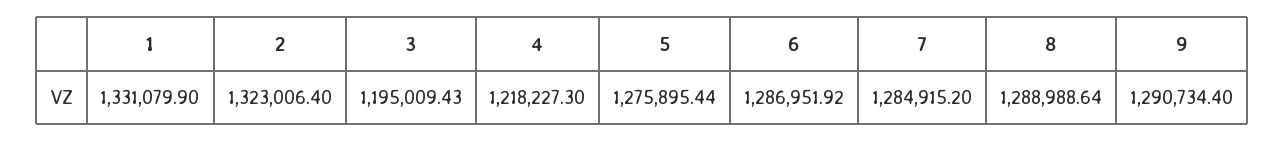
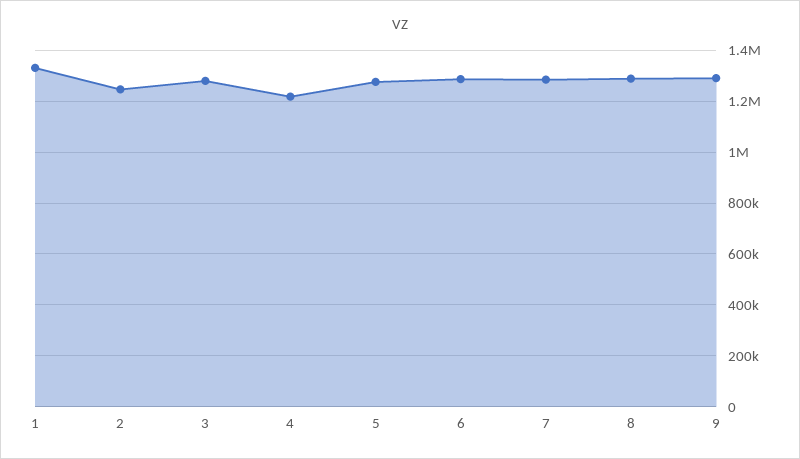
2: 1323006.4 -> 1250000
3: 1195009.43 -> 1275000

